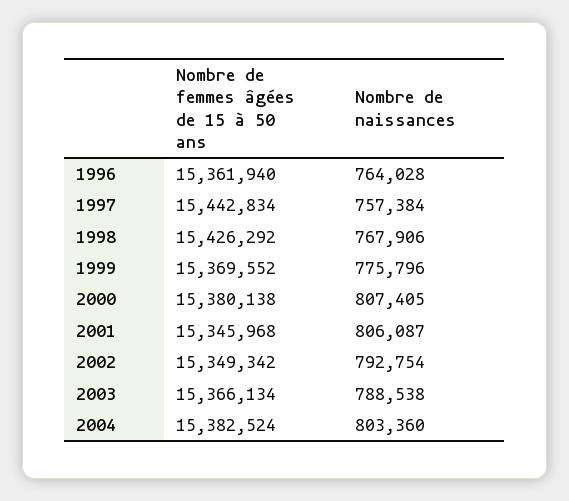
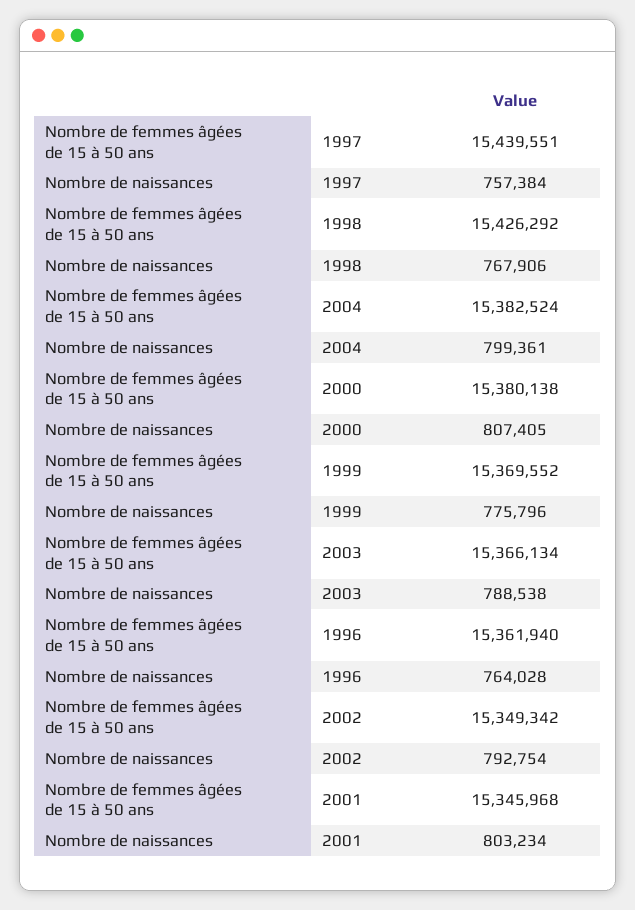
Nombre de femmes âgées de 15 à 50 ans, 1997: 15442834 -> 15439551
Nombre de naissances, 2001: 806087 -> 803234
Nombre de naissances, 2004: 803360 -> 799361

